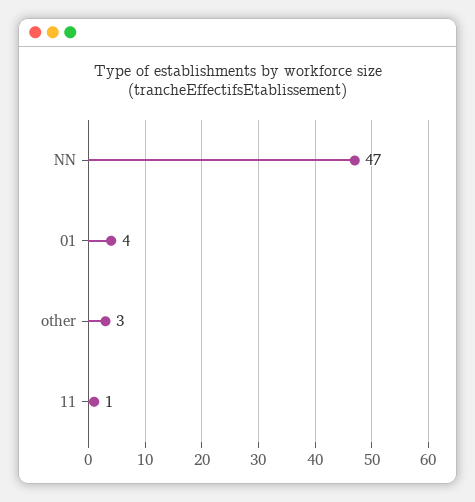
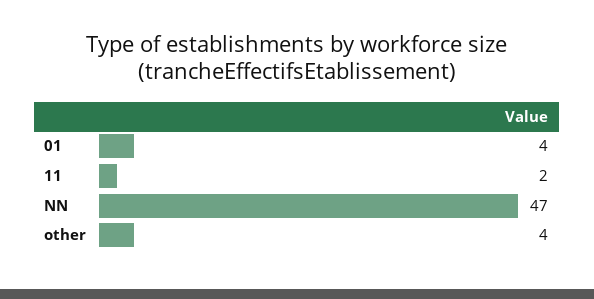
other: 3 -> 4
11: 1 -> 2

